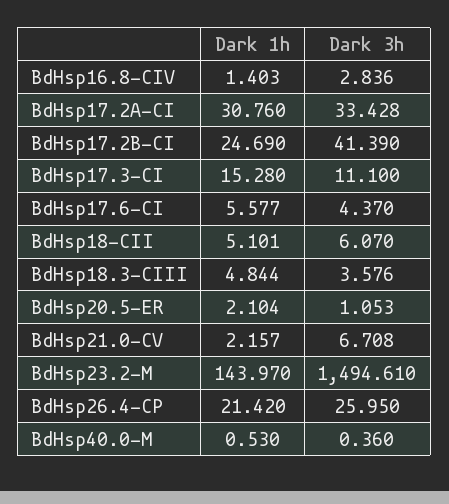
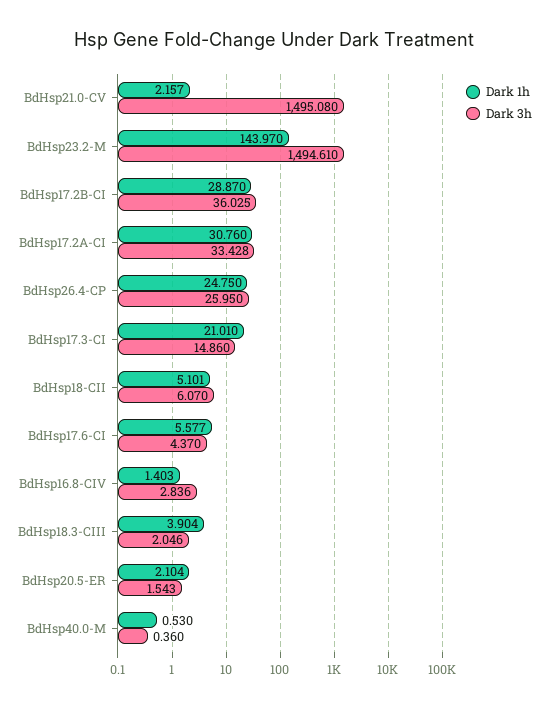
Dark 1h, BdHsp17.2B-CI: 24.69 -> 28.87
Dark 3h, BdHsp17.2B-CI: 41.39 -> 36.025
Dark 1h, BdHsp17.3-CI: 15.28 -> 21.01
Dark 3h, BdHsp17.3-CI: 11.1 -> 14.86
Dark 1h, BdHsp18.3-CIII: 4.844 -> 3.904
Dark 3h, BdHsp18.3-CIII: 3.576 -> 2.046
Dark 3h, BdHsp20.5-ER: 1.053 -> 1.543
Dark 3h, BdHsp21.0-CV: 6.708 -> 1495.08
Dark 1h, BdHsp26.4-CP: 21.42 -> 24.75

